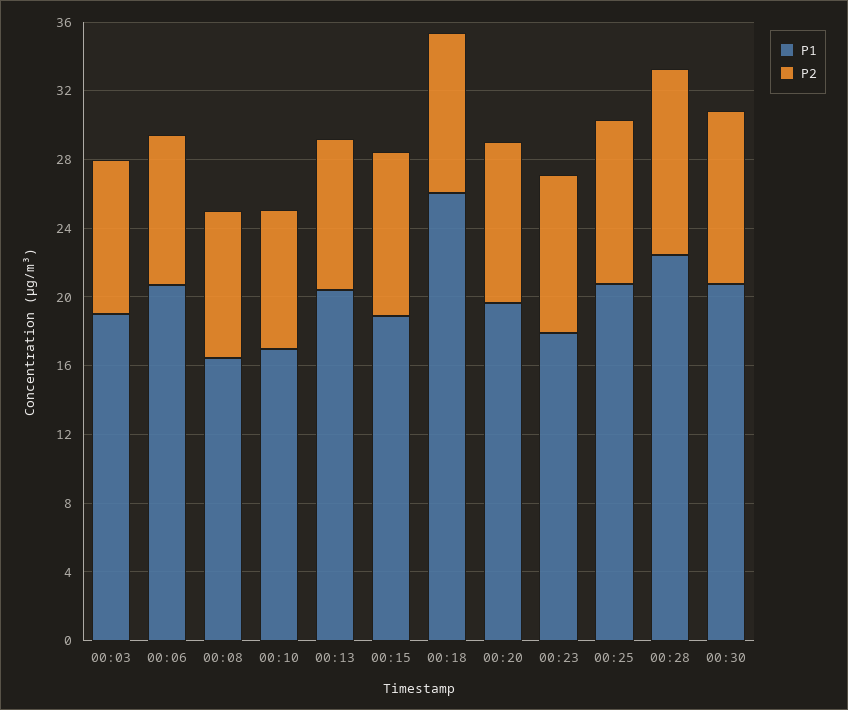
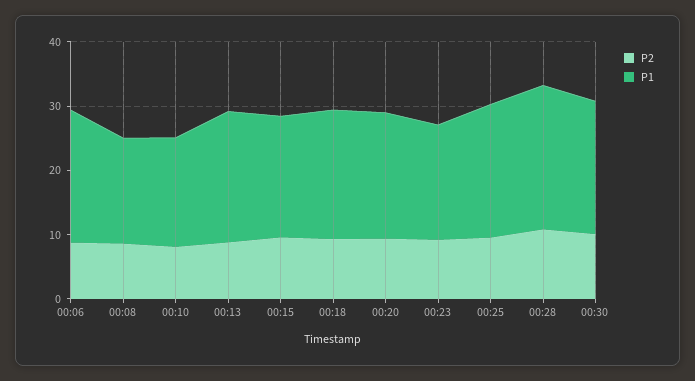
P1, 00:03: 19 -> none
P2, 00:03: 9 -> none
P1, 00:18: 26 -> 20

